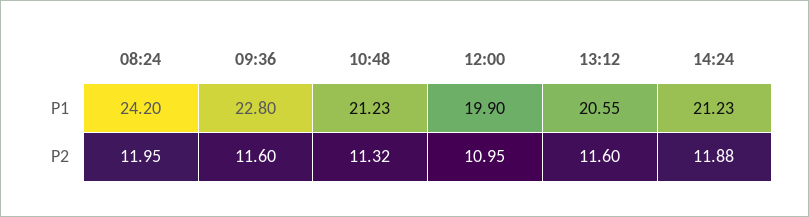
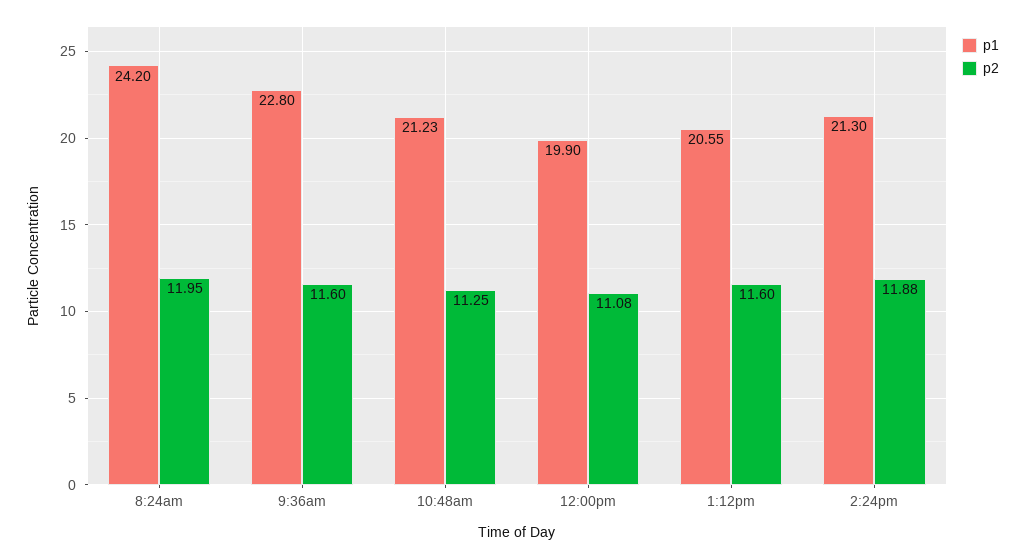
P1, 14:24: 21.23 -> 21.3
P2, 10:48: 11.32 -> 11.25
P2, 12:00: 10.95 -> 11.08

